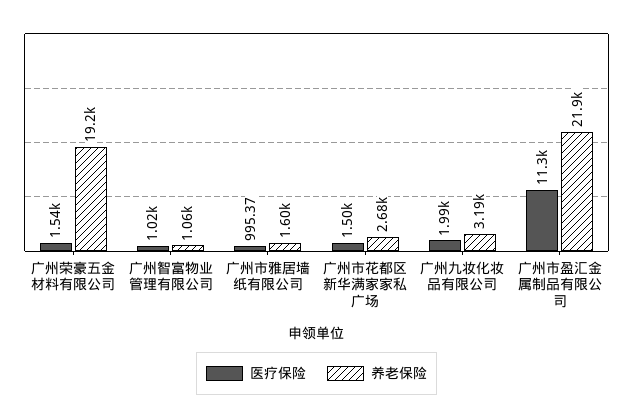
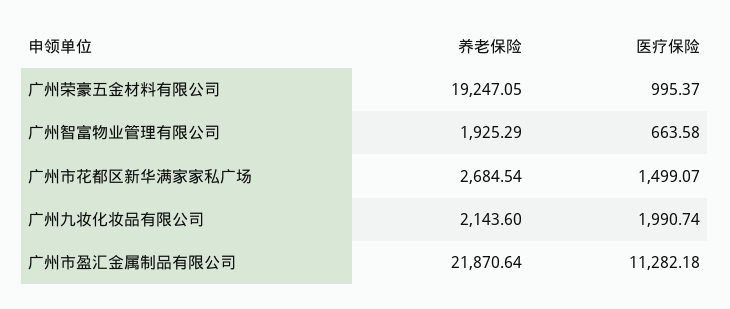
医疗保险, 广州荣豪五金材料有限公司: 1540 -> 995.37
医疗保险, 广州智富物业管理有限公司: 1020 -> 663.58
养老保险, 广州智富物业管理有限公司: 1060 -> 1925.29
医疗保险, 广州市雅居墙纸有限公司: 995.37 -> none
养老保险, 广州市雅居墙纸有限公司: 1600 -> none
养老保险, 广州九妆化妆品有限公司: 3190 -> 2143.6

